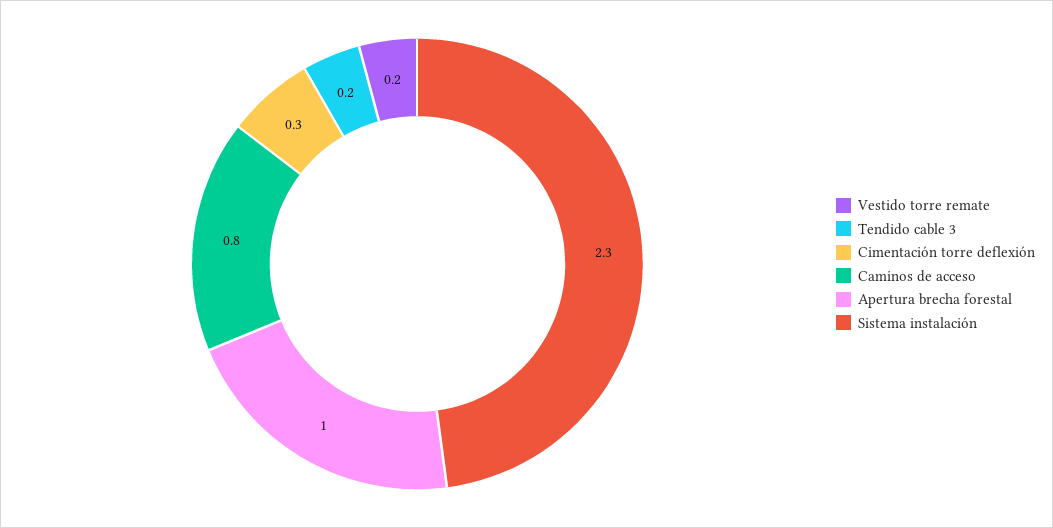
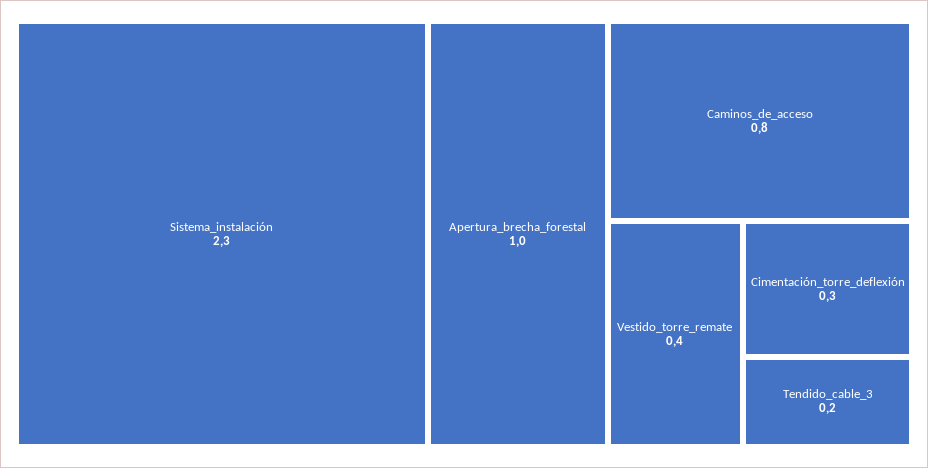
Vestido torre remate: 0.2 -> 0.4

